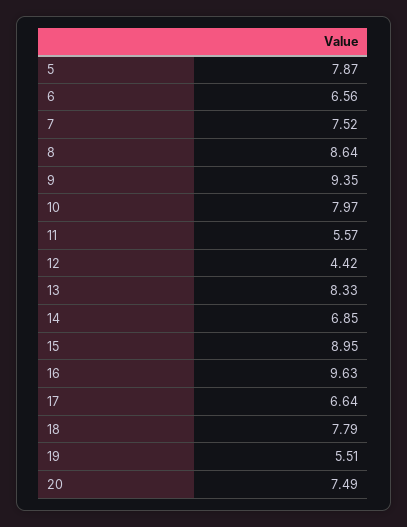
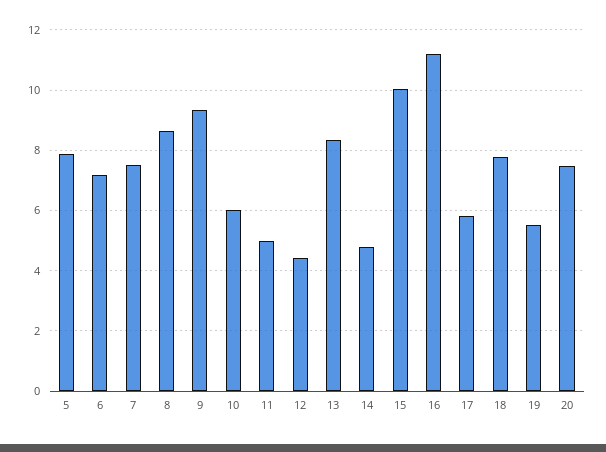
6: 6.56 -> 7.2
10: 7.97 -> 6
11: 5.57 -> 5
14: 6.85 -> 4.8
15: 8.95 -> 10
16: 9.63 -> 11.2
17: 6.64 -> 5.8

